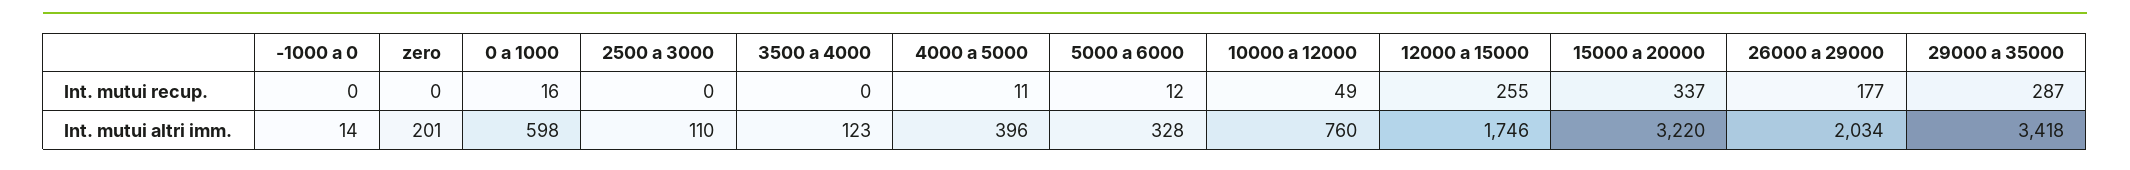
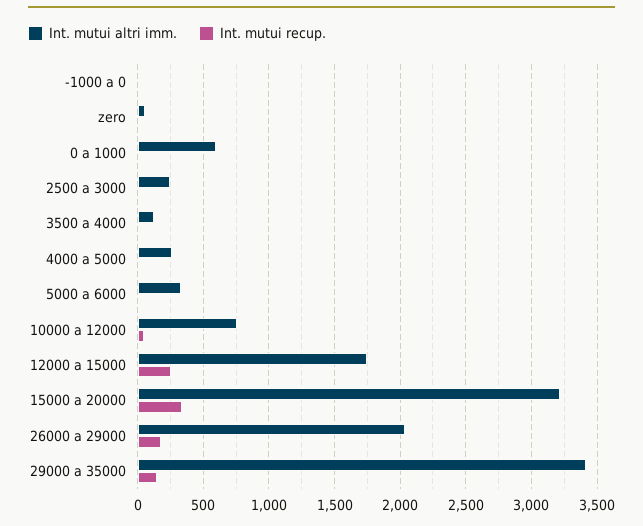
Int. mutui recup., 29000 a 35000: 287 -> 150
Int. mutui altri imm., zero: 201 -> 50
Int. mutui altri imm., 2500 a 3000: 110 -> 250
Int. mutui altri imm., 4000 a 5000: 396 -> 250

